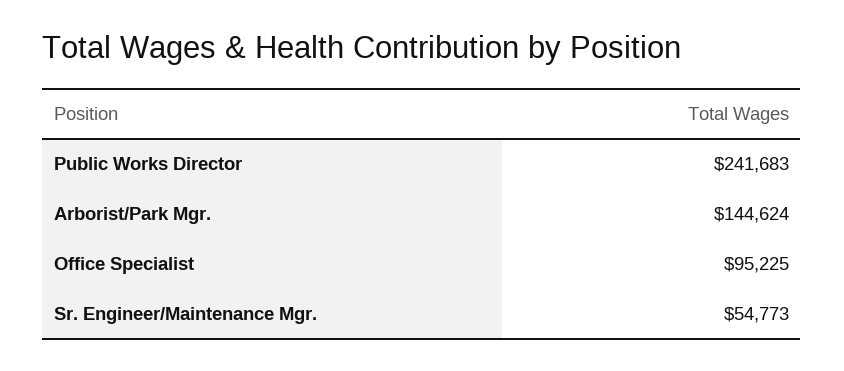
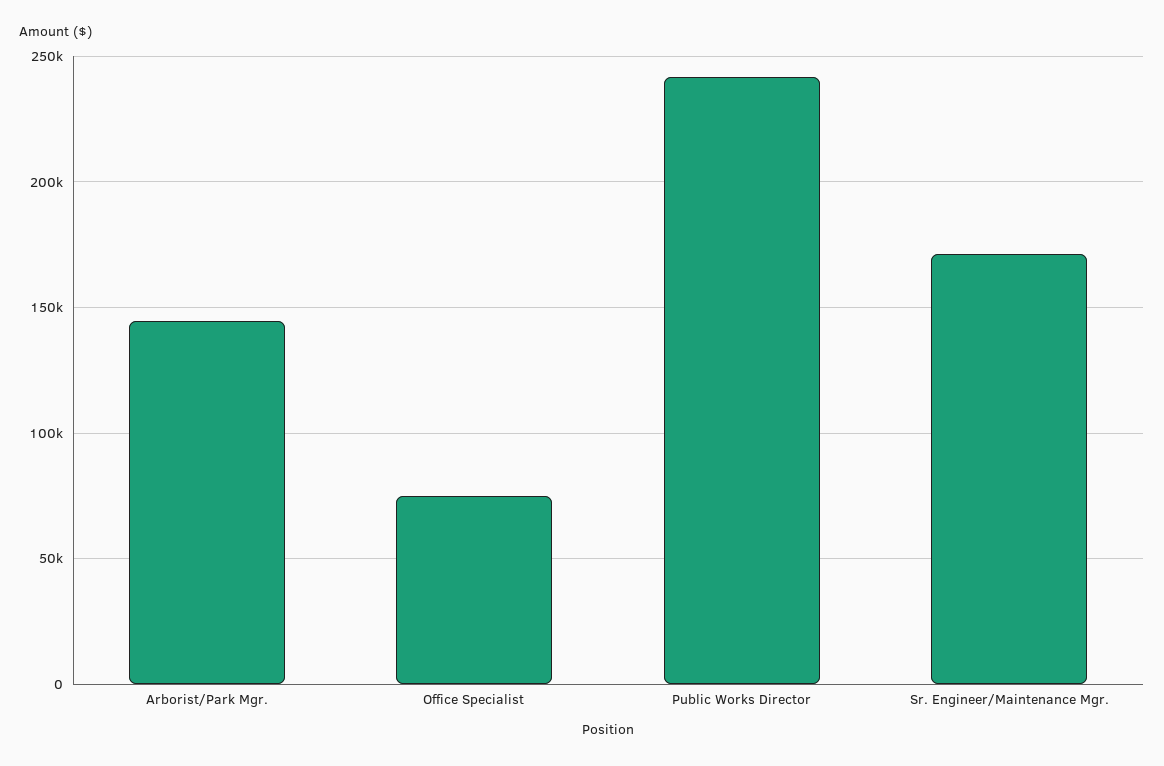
Office Specialist: 95225 -> 75000
Sr. Engineer/Maintenance Mgr.: 54773 -> 170000

